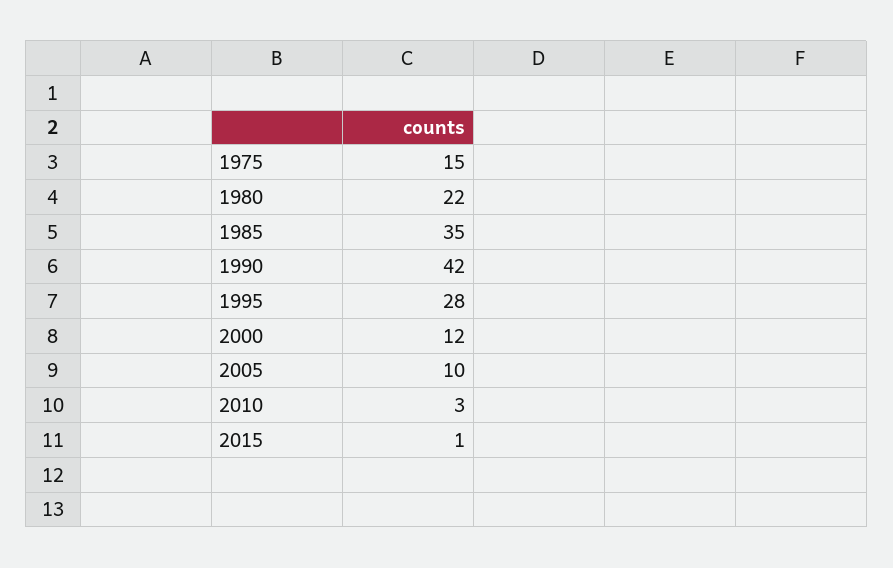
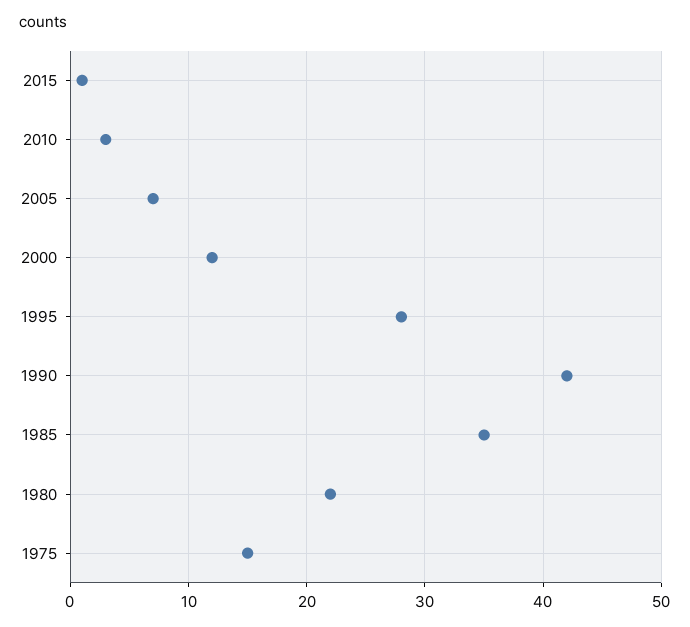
2005: 10 -> 7

